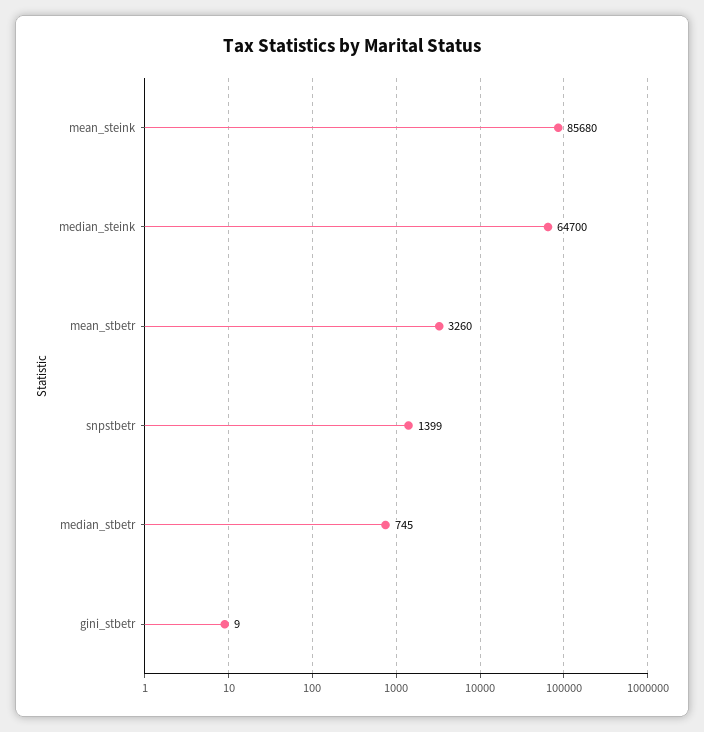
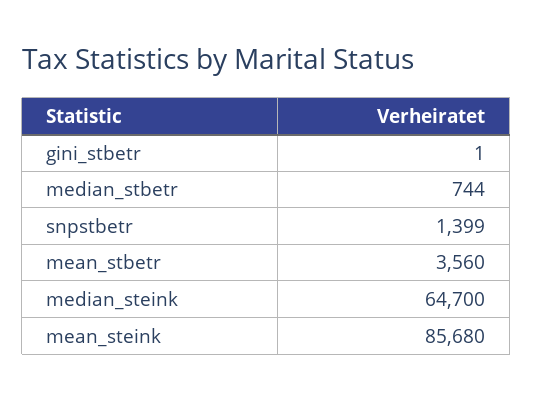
mean_stbetr: 3260 -> 3560
median_stbetr: 745 -> 744
gini_stbetr: 9 -> 1

